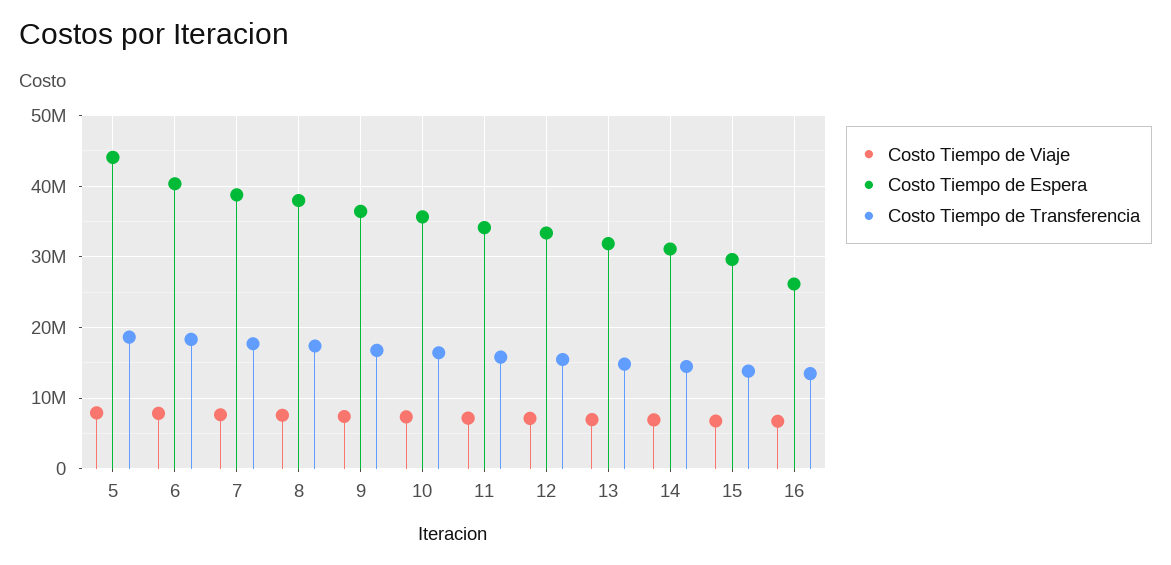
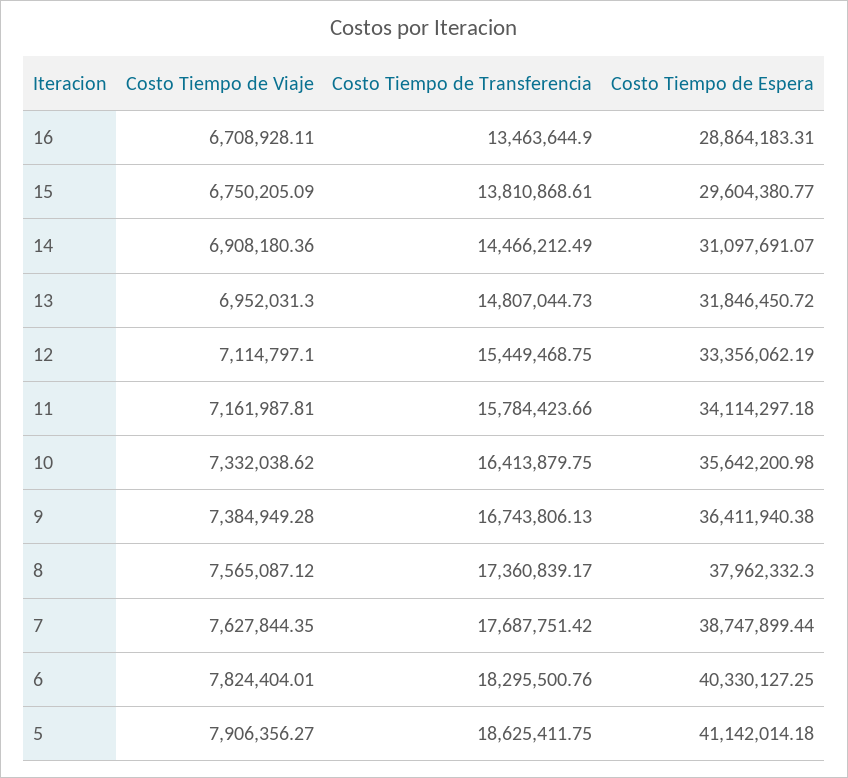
Costo Tiempo de Espera, 5: 44000000 -> 41142014.18
Costo Tiempo de Espera, 16: 26000000 -> 28864183.31

